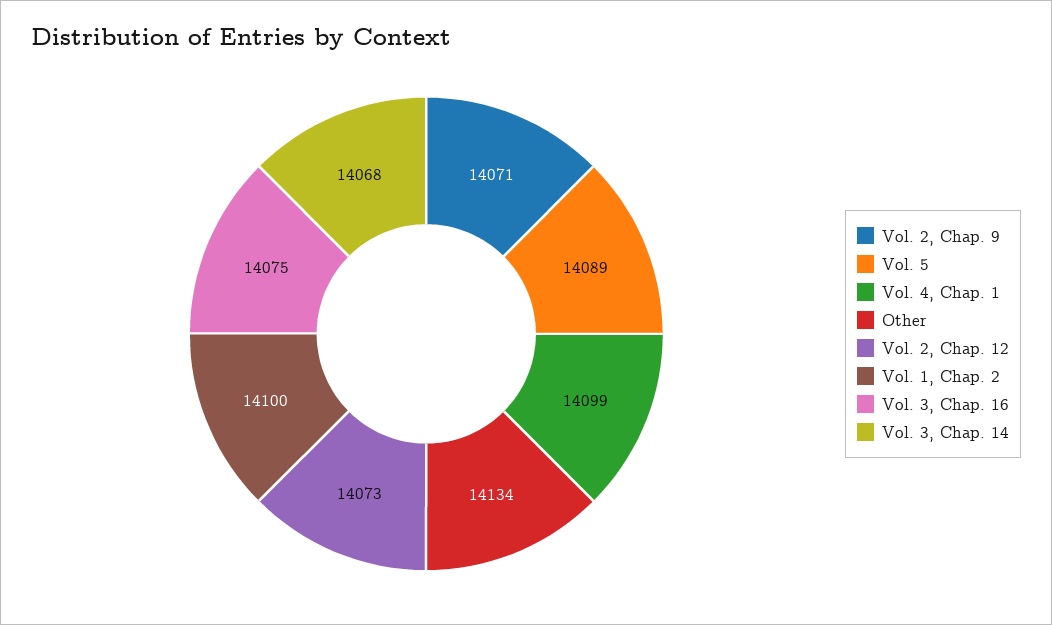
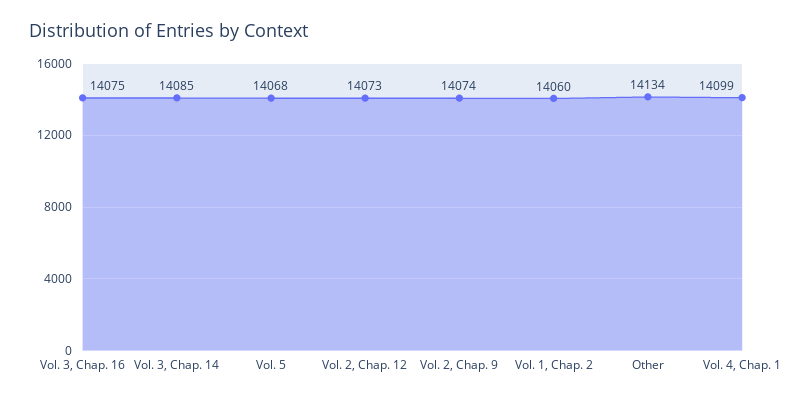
Vol. 2, Chap. 9: 14071 -> 14074
Vol. 5: 14089 -> 14068
Vol. 1, Chap. 2: 14100 -> 14060
Vol. 3, Chap. 14: 14068 -> 14085

